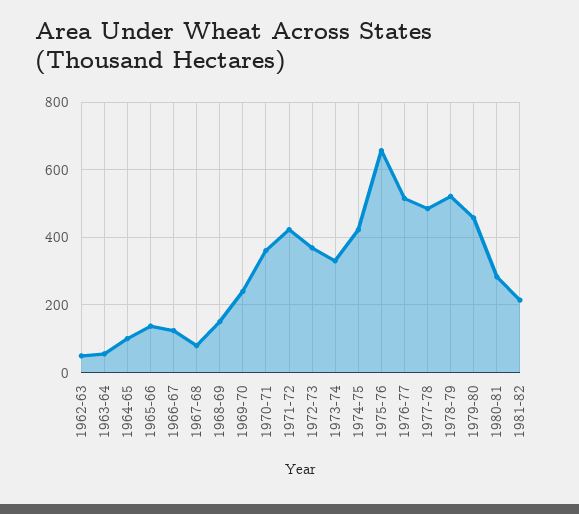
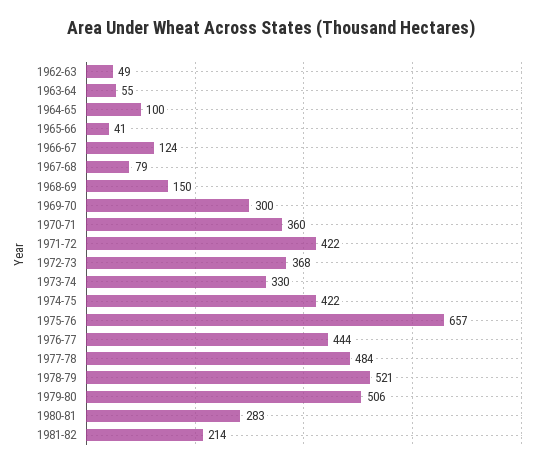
1965-66: 140 -> 41
1969-70: 240 -> 300
1976-77: 520 -> 444
1979-80: 460 -> 506

